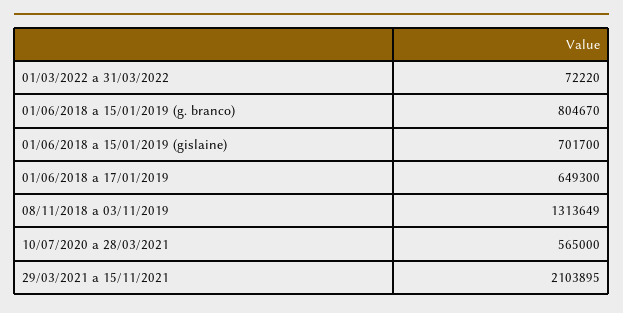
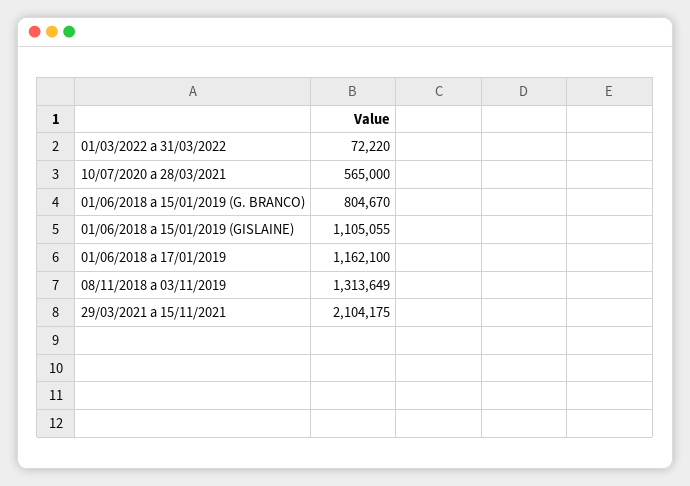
01/06/2018 a 15/01/2019 (gislaine): 701700 -> 1105055
01/06/2018 a 17/01/2019: 649300 -> 1162100
29/03/2021 a 15/11/2021: 2103895 -> 2104175

